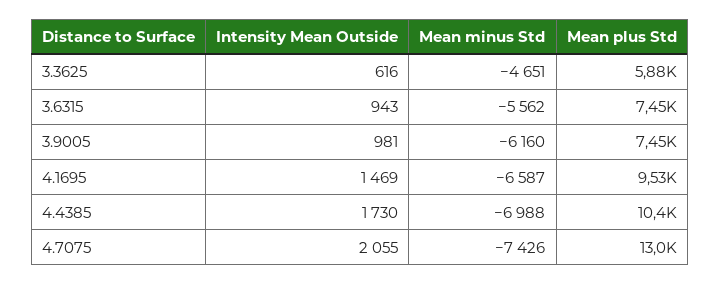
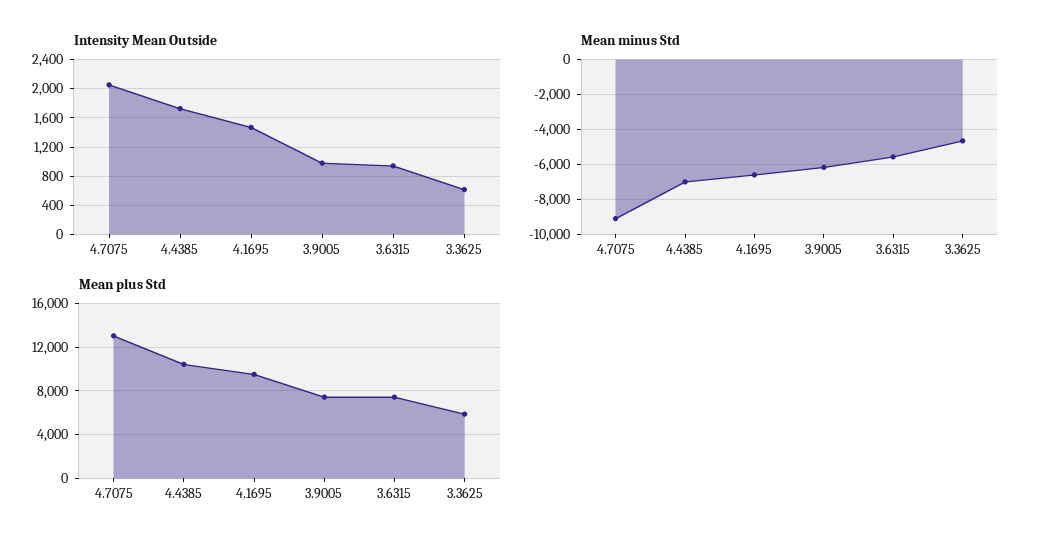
Mean minus Std, 4.7075: -7426 -> -9000

